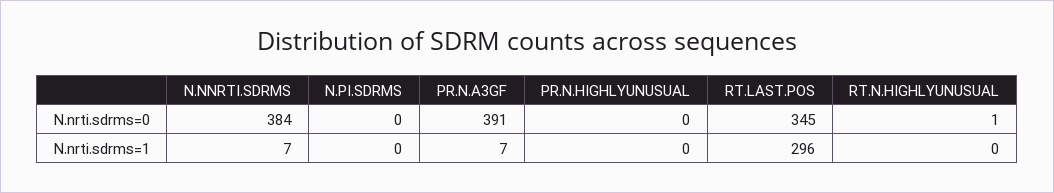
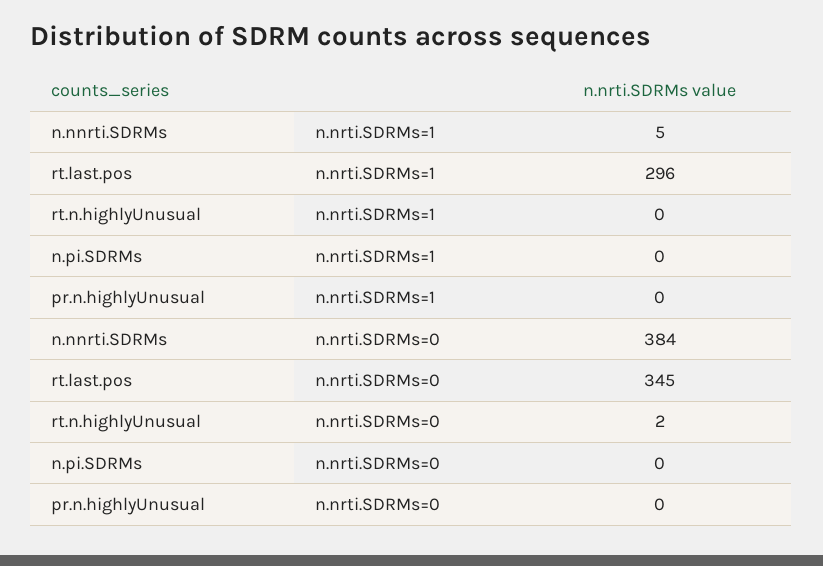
PR.N.A3GF, N.nrti.sdrms=0: 391 -> none
RT.N.HIGHLYUNUSUAL, N.nrti.sdrms=0: 1 -> 2
N.NNRTI.SDRMS, N.nrti.sdrms=1: 7 -> 5
PR.N.A3GF, N.nrti.sdrms=1: 7 -> none

